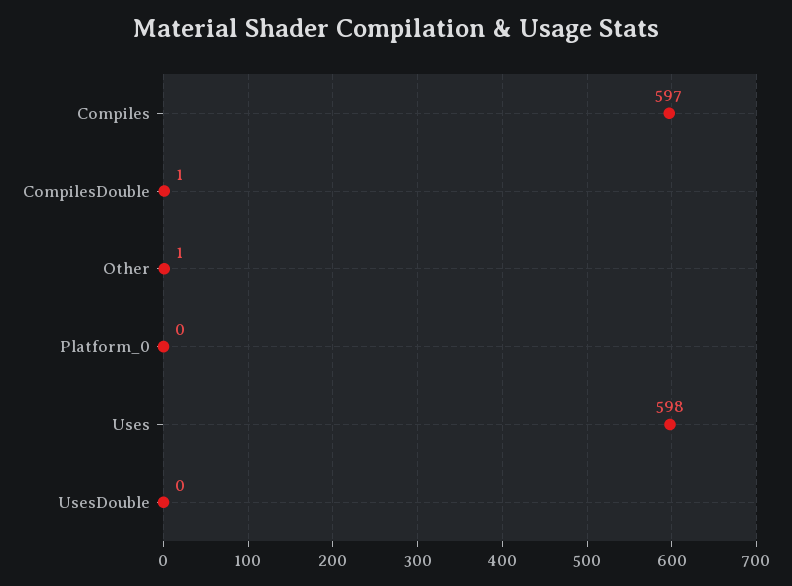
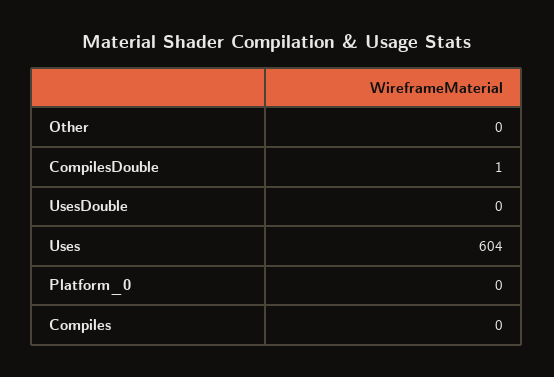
Compiles: 597 -> 0
Other: 1 -> 0
Uses: 598 -> 604

